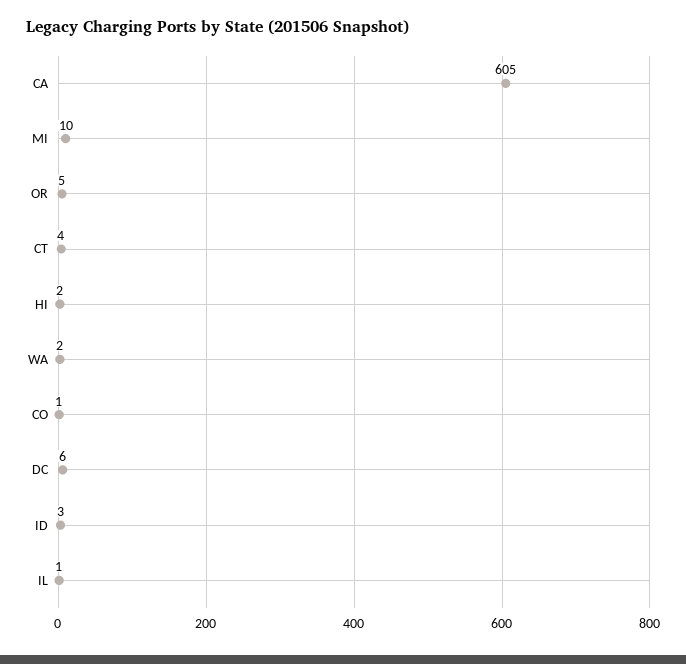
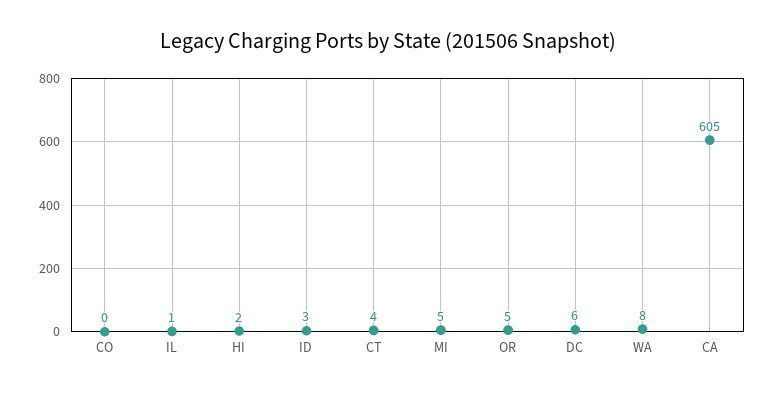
MI: 10 -> 5
WA: 2 -> 8
CO: 1 -> 0

